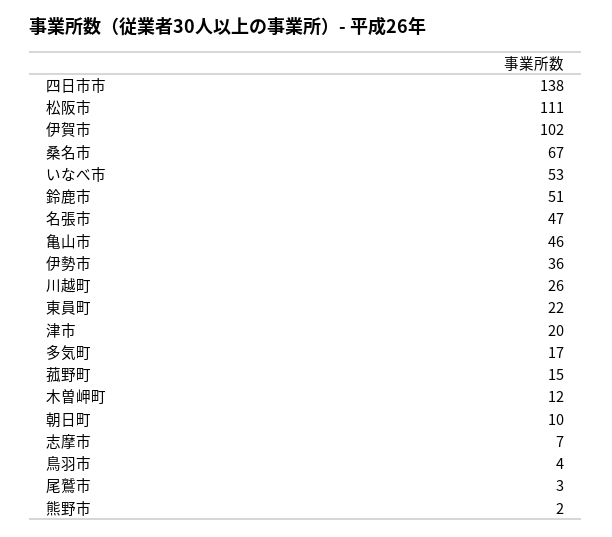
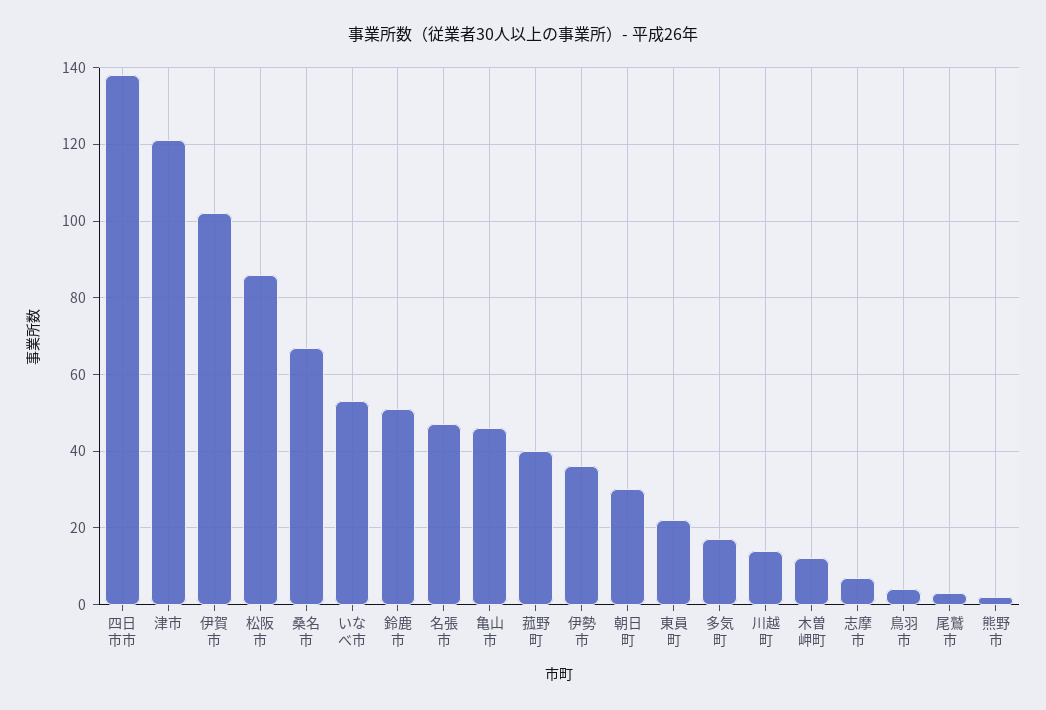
松阪市: 111 -> 85
川越町: 26 -> 15
津市: 20 -> 120
菰野町: 15 -> 40
朝日町: 10 -> 30

